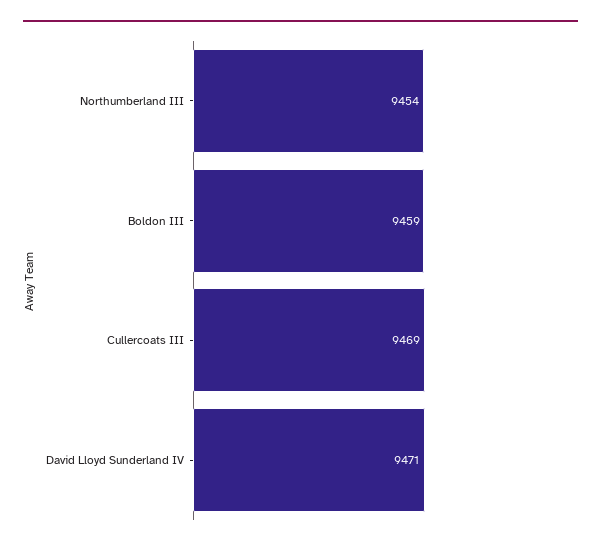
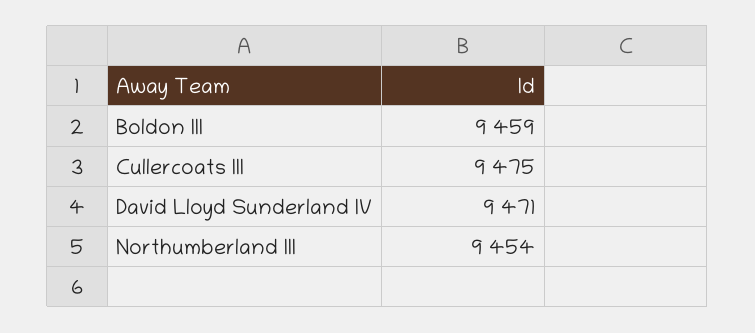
Cullercoats III: 9469 -> 9475

